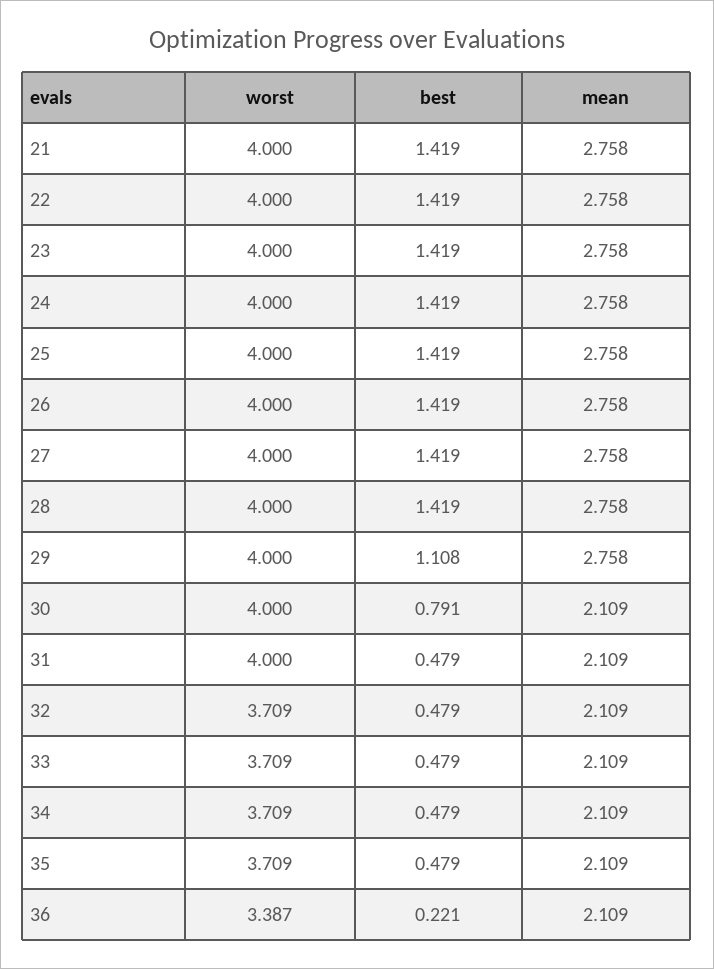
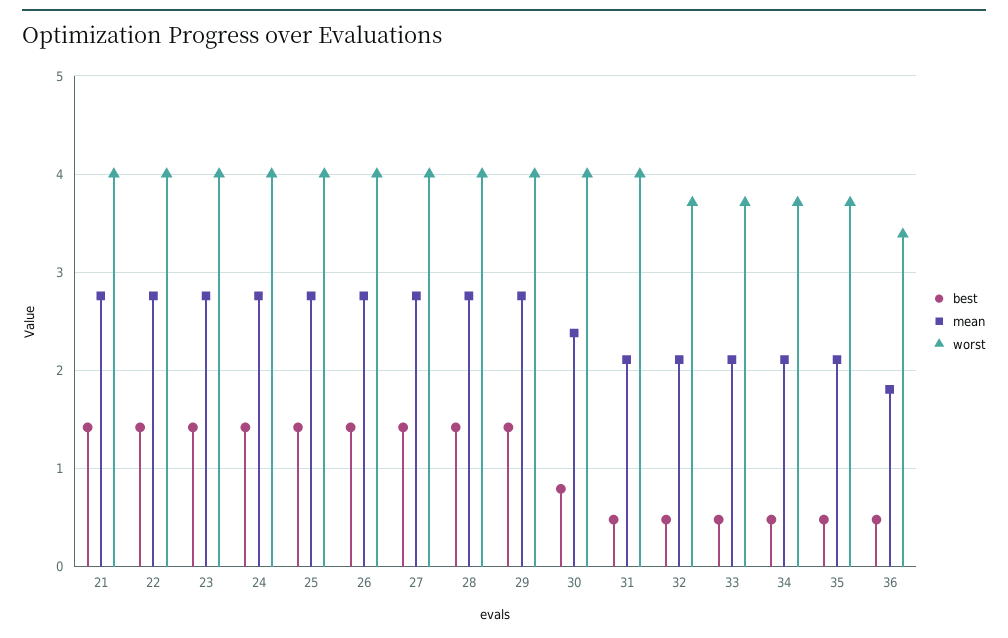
best, 29: 1.108 -> 1.4
mean, 30: 2.109 -> 2.4
best, 36: 0.221 -> 0.5
mean, 36: 2.109 -> 1.8

